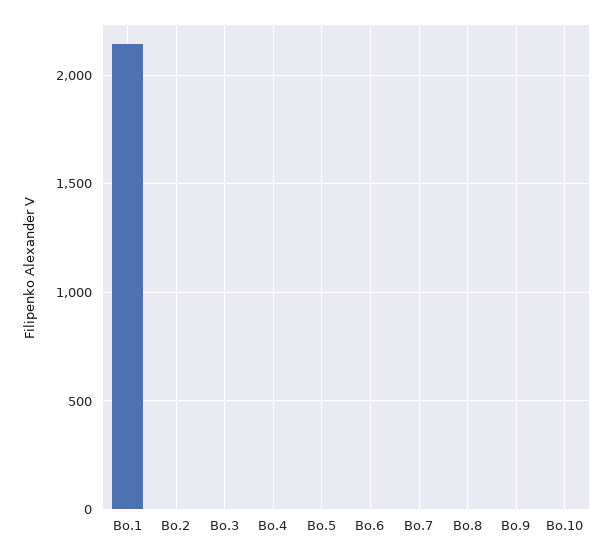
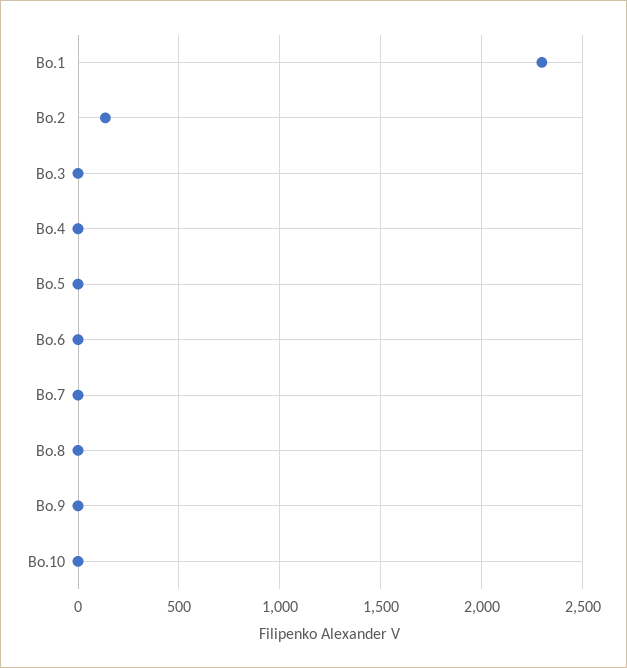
Bo.1: 2150 -> 2300
Bo.2: 0 -> 150

